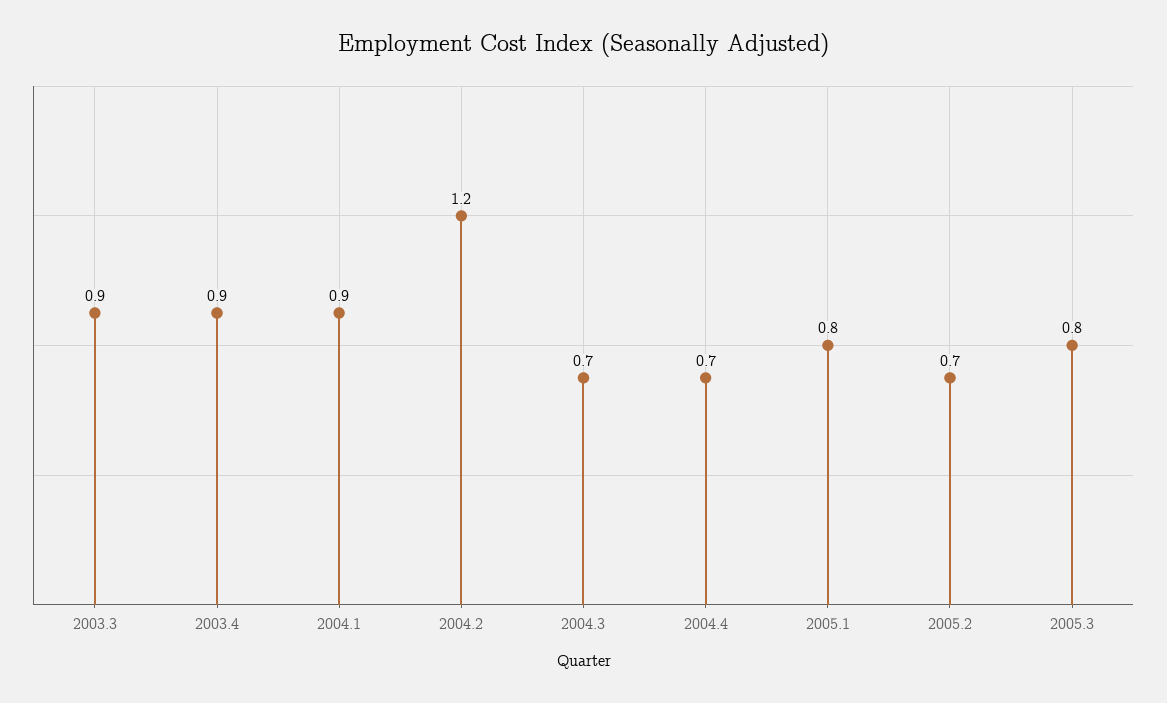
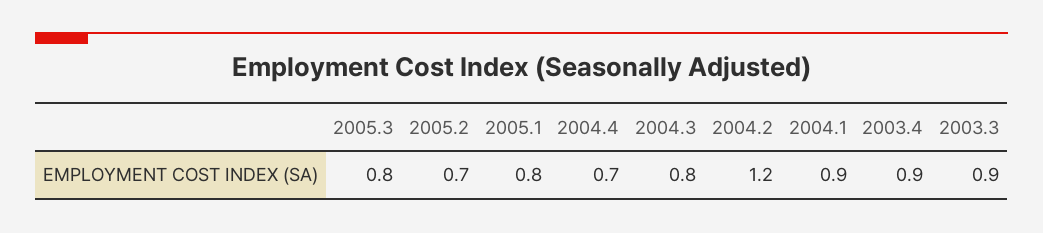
2004.3: 0.7 -> 0.8

